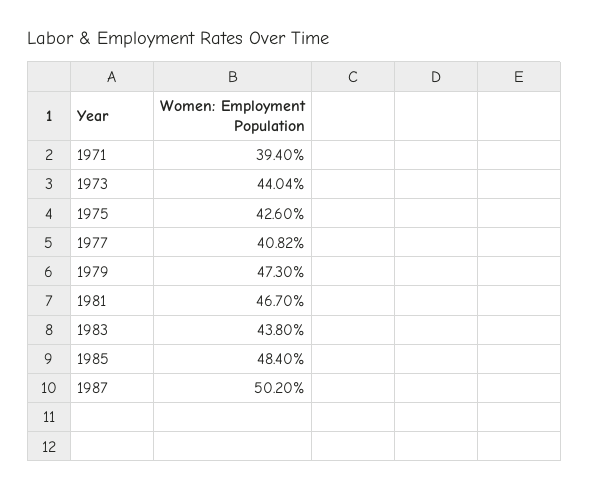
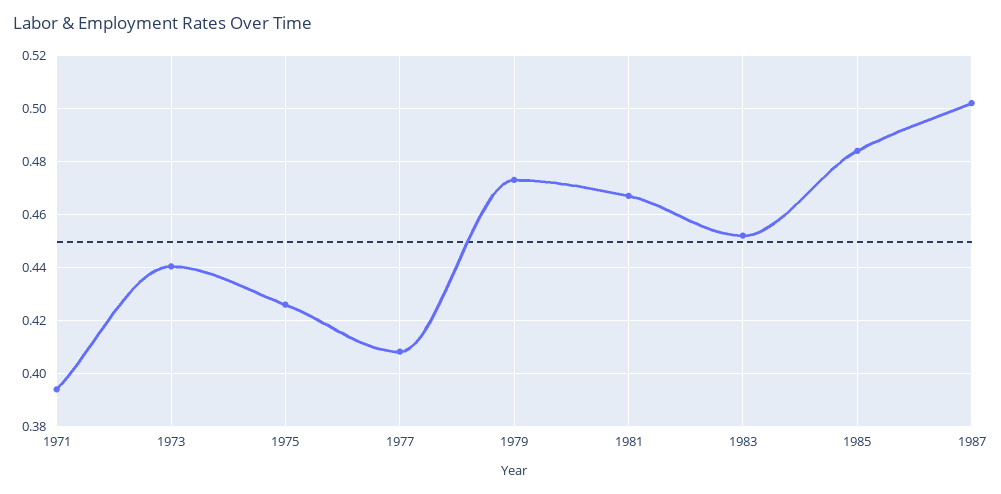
1983: 0.438 -> 0.4525

